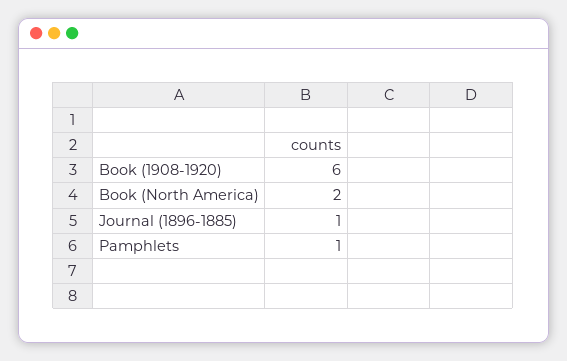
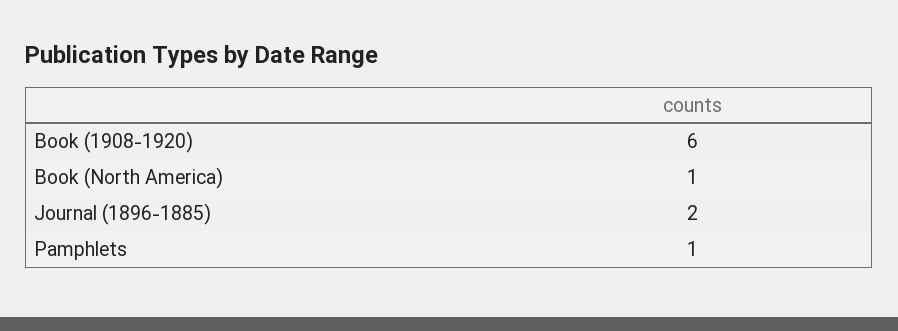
Book (North America): 2 -> 1
Journal (1896-1885): 1 -> 2

